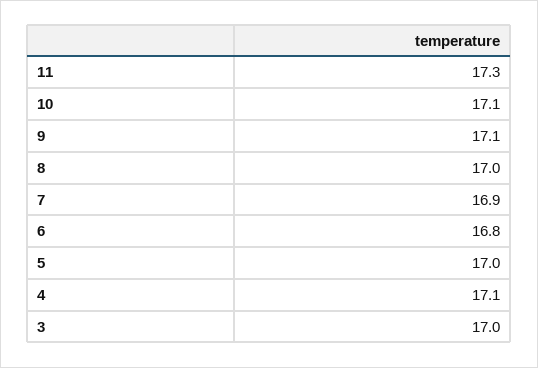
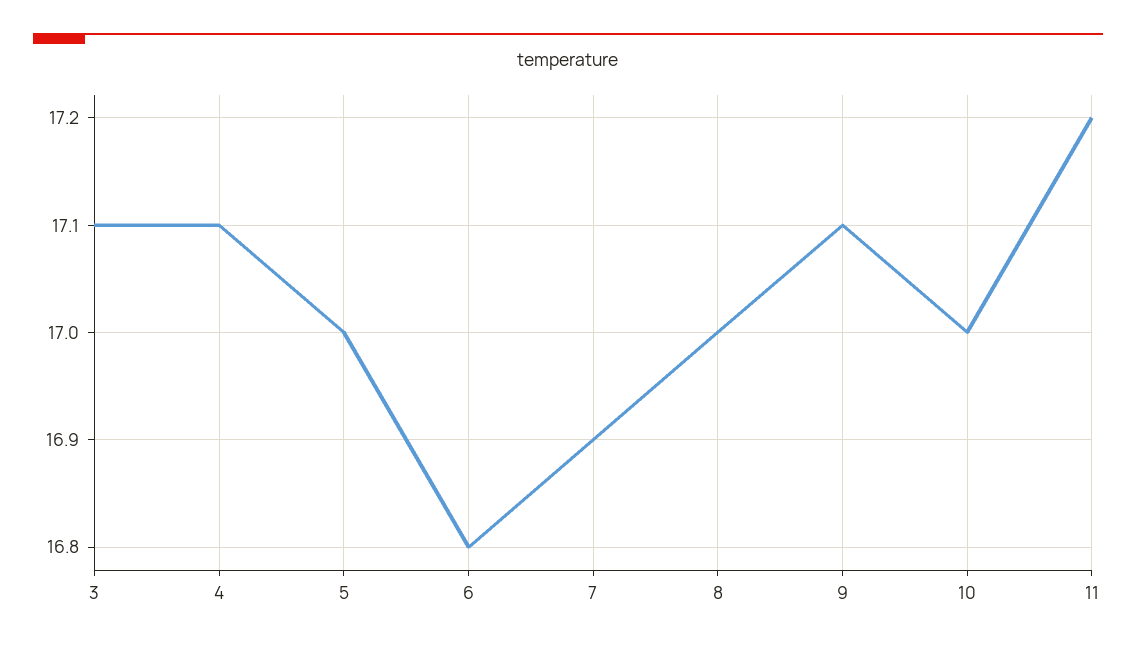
11: 17.3 -> 17.2
10: 17.1 -> 17
3: 17 -> 17.1

